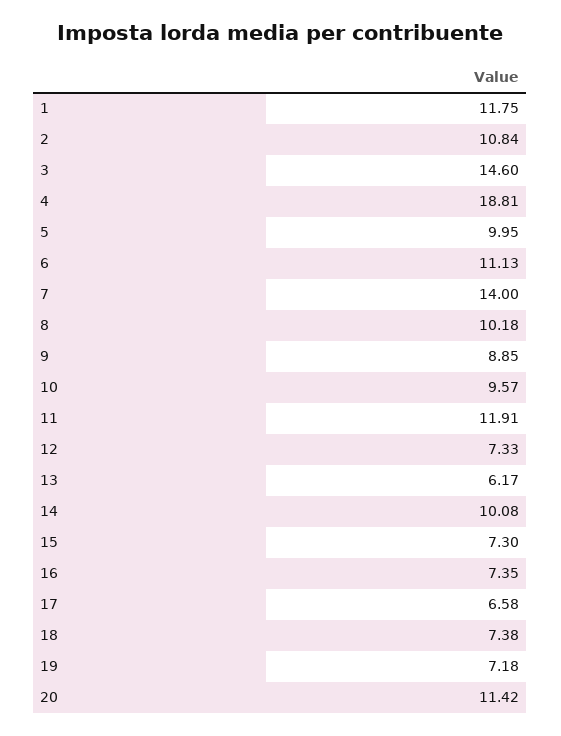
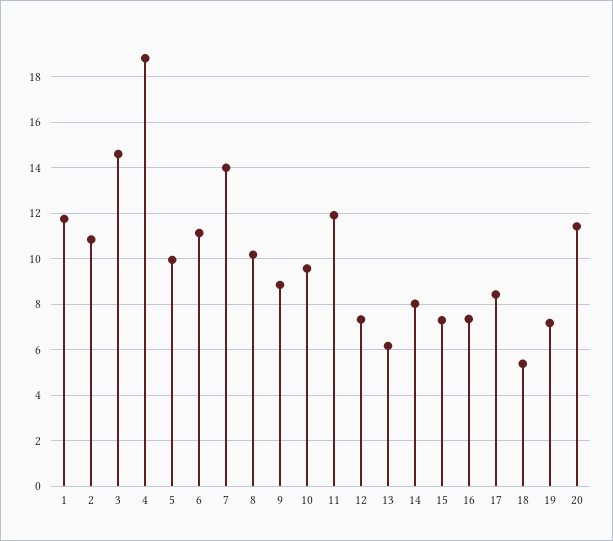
14: 10.08 -> 8
17: 6.58 -> 8.5
18: 7.38 -> 5.5

